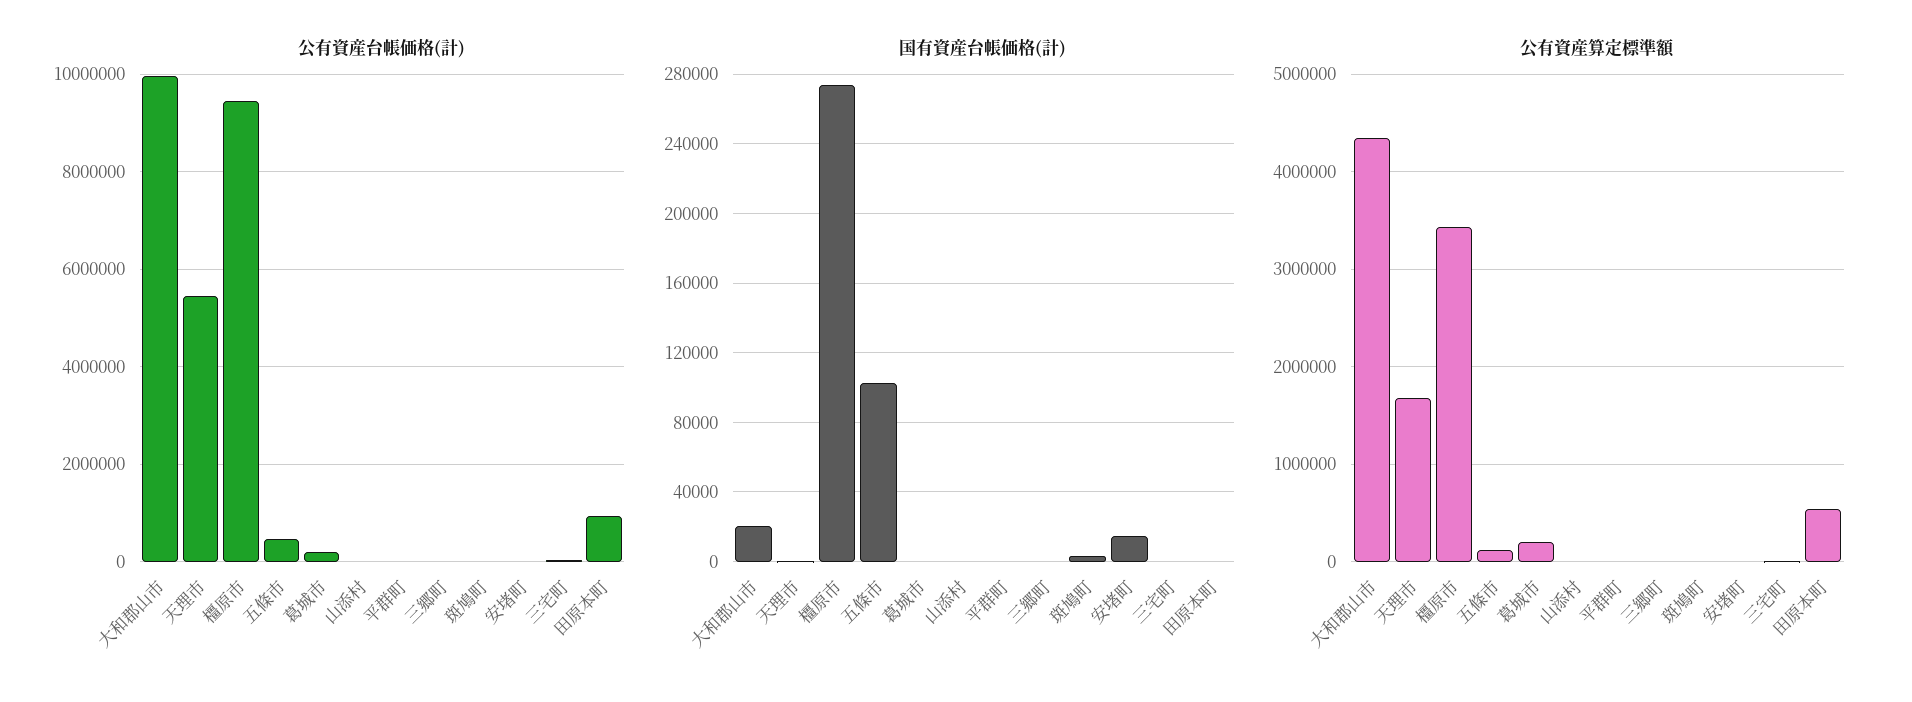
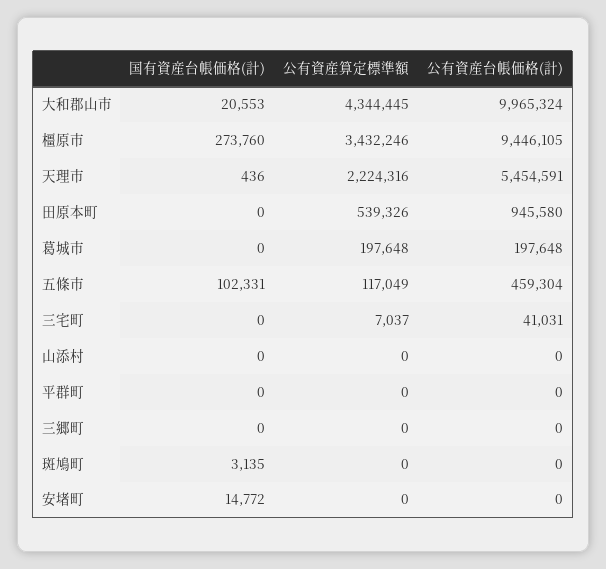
公有資産算定標準額, 天理市: 1700000 -> 2224316

